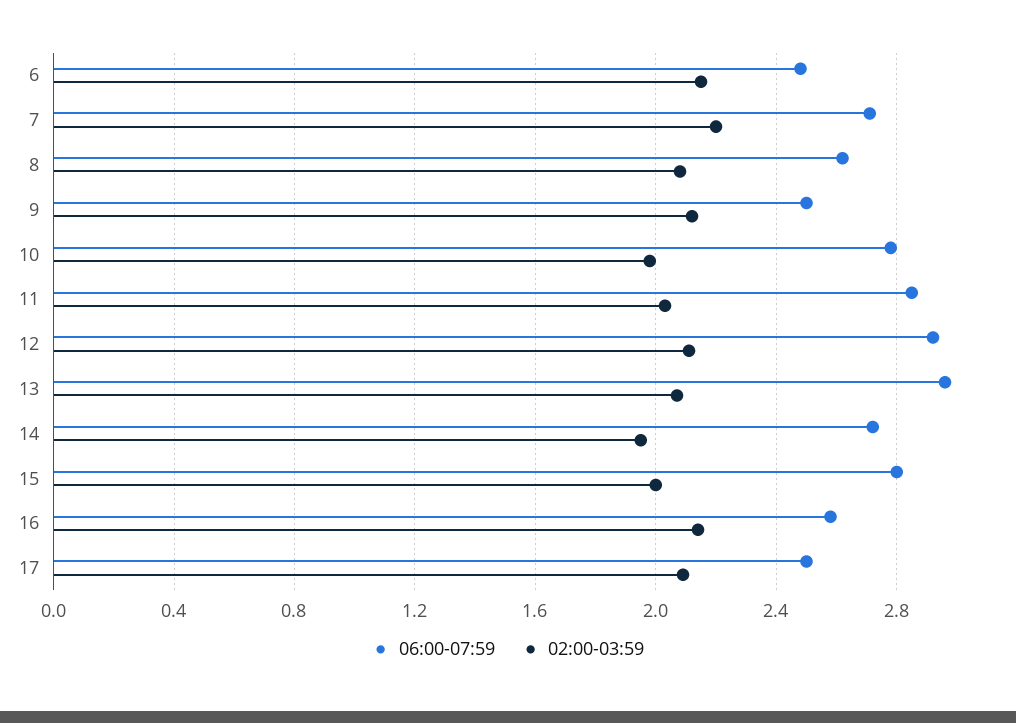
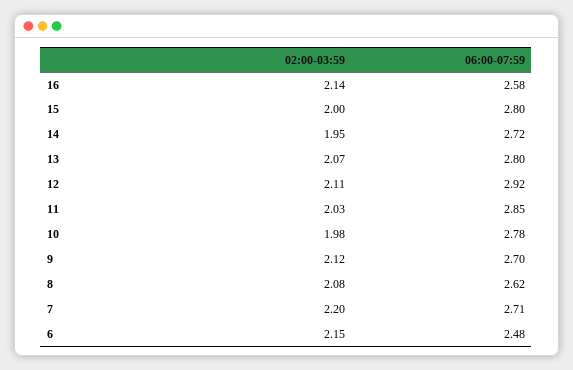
06:00-07:59, 9: 2.5 -> 2.7
06:00-07:59, 13: 2.95 -> 2.8
06:00-07:59, 17: 2.5 -> none
02:00-03:59, 17: 2.1 -> none

